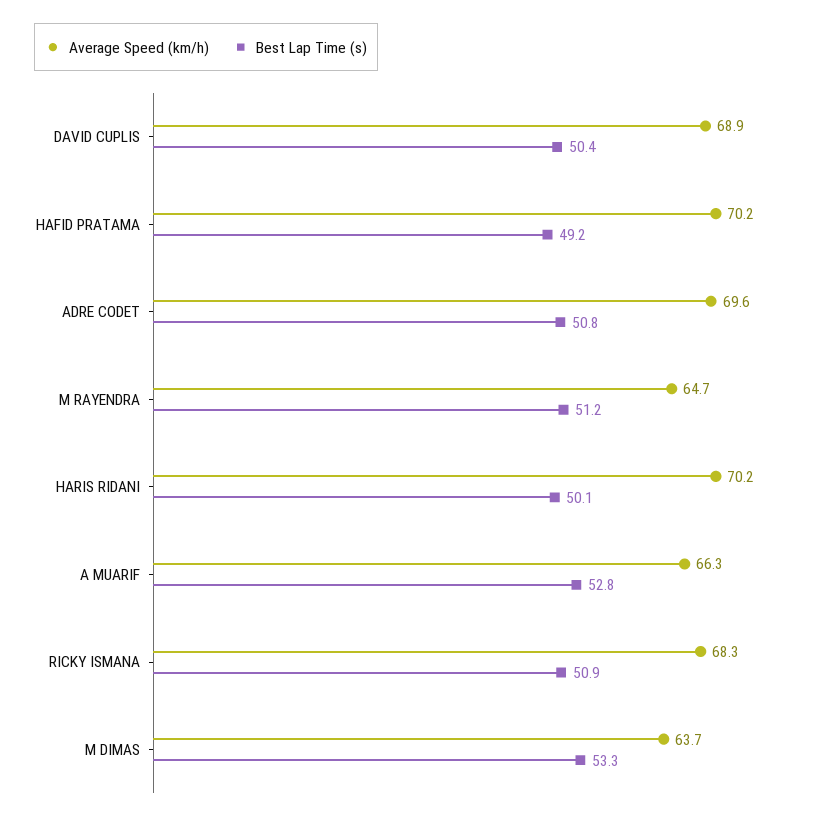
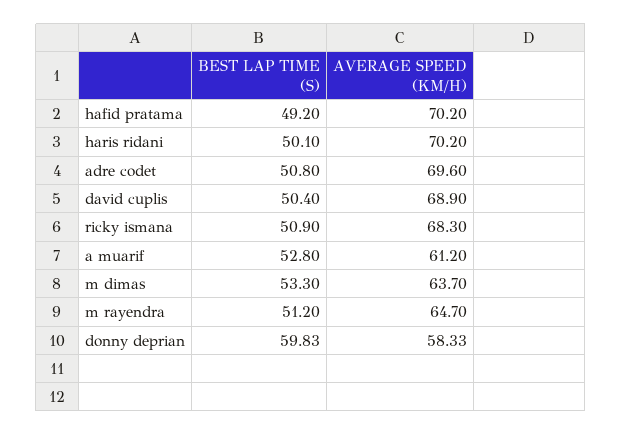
Average Speed (km/h), A MUARIF: 66.3 -> 61.2
Best Lap Time (s), donny deprian: none -> 59.83
Average Speed (km/h), donny deprian: none -> 58.33

